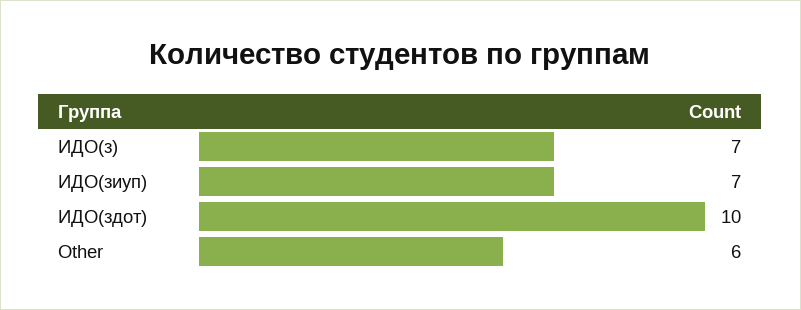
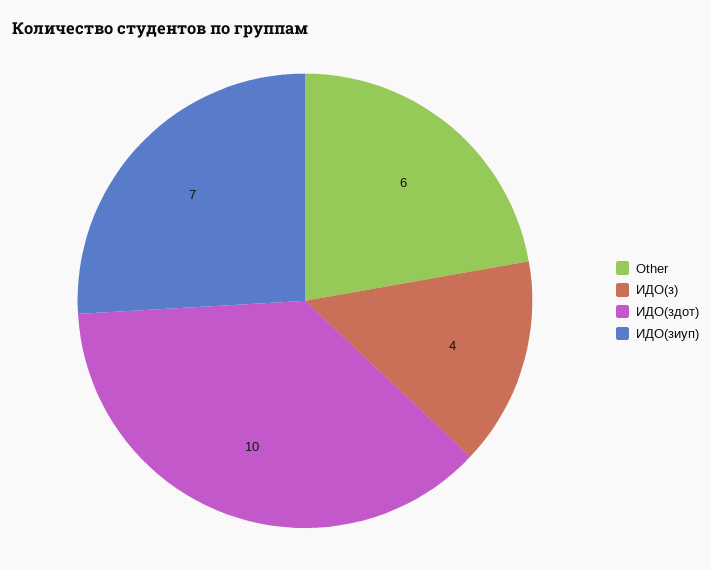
ИДО(з): 7 -> 4

